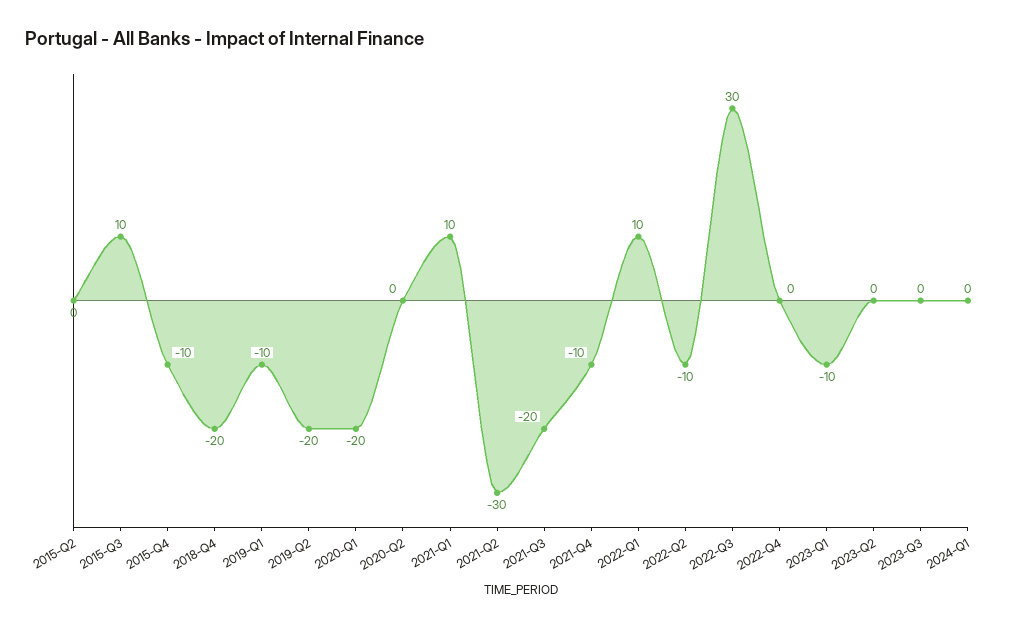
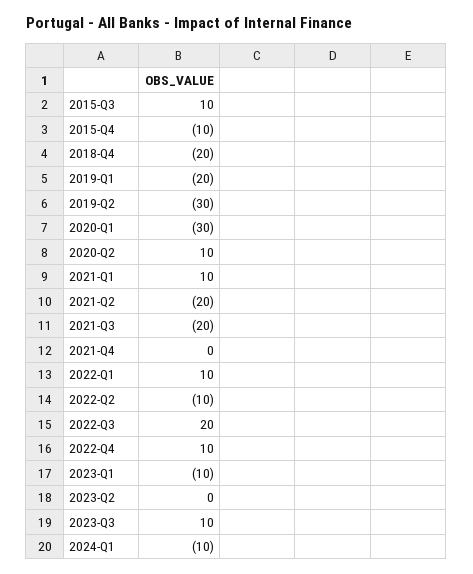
2015-Q2: 0 -> none
2019-Q1: -10 -> -20
2019-Q2: -20 -> -30
2020-Q1: -20 -> -30
2020-Q2: 0 -> 10
2021-Q2: -30 -> -20
2021-Q4: -10 -> 0
2022-Q3: 30 -> 20
2022-Q4: 0 -> 10
2023-Q3: 0 -> 10
2024-Q1: 0 -> -10

